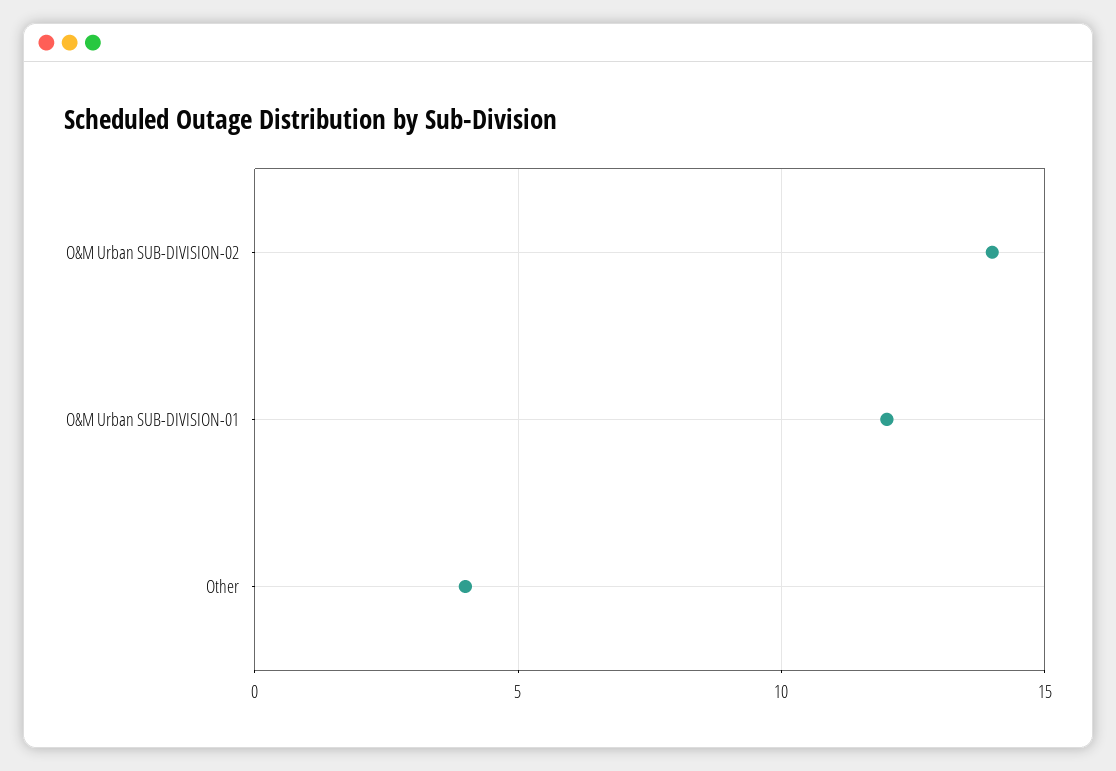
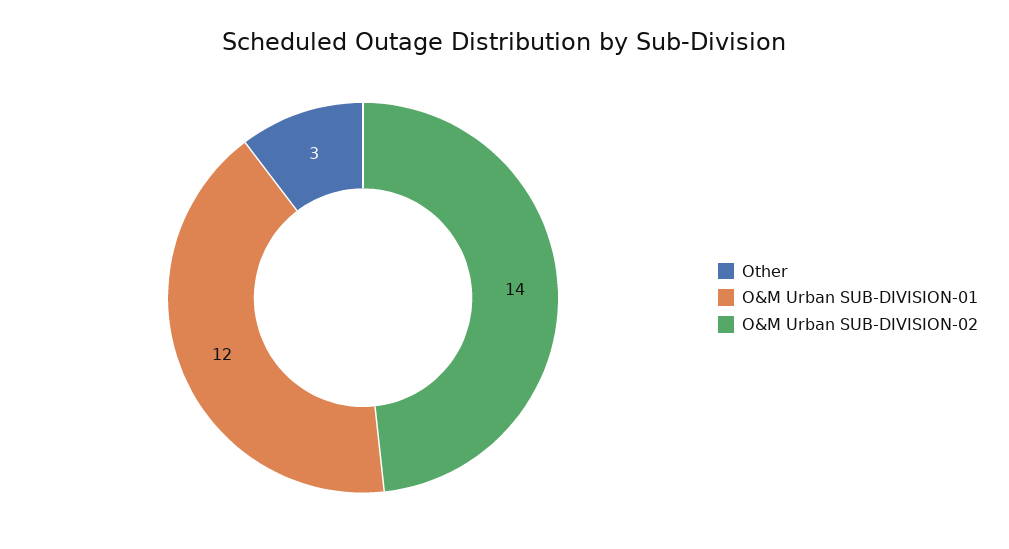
Other: 4 -> 3

